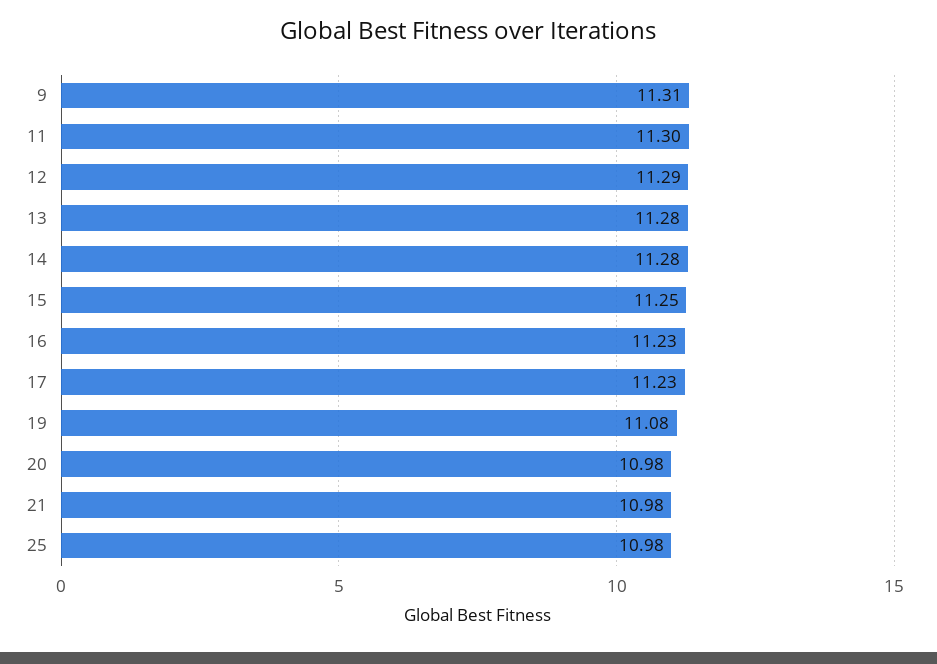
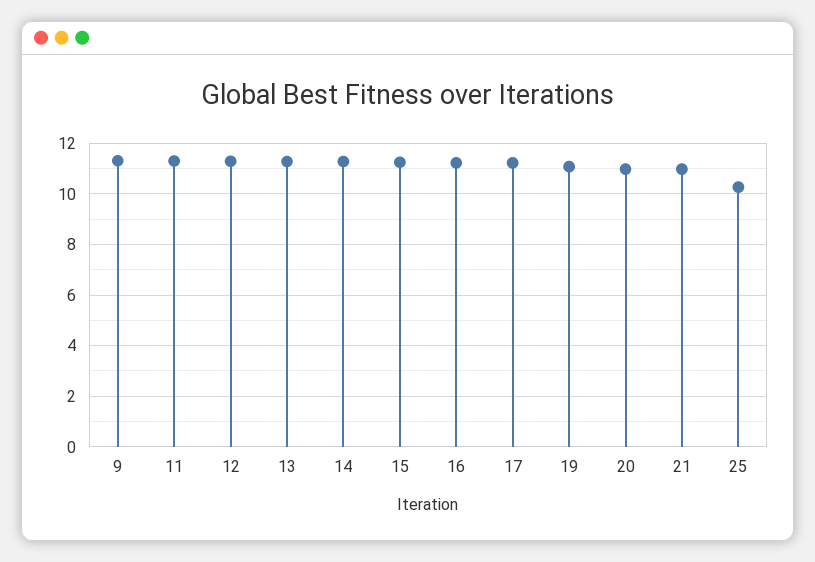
25: 10.98 -> 10.25

